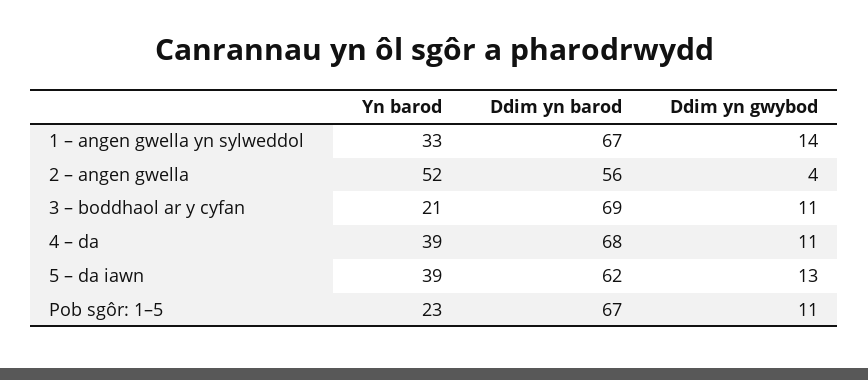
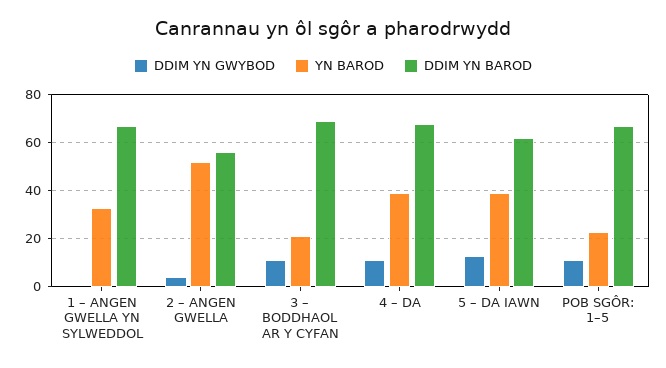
Ddim yn gwybod, 1 – angen gwella yn sylweddol: 14 -> 0

